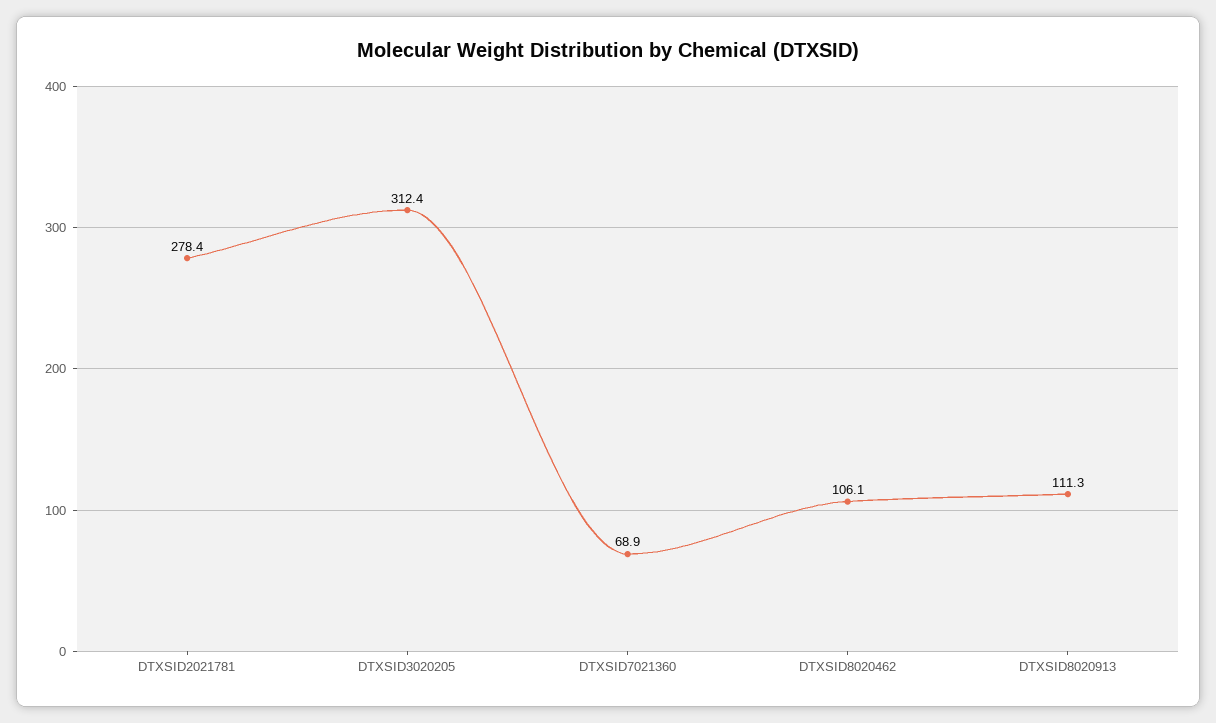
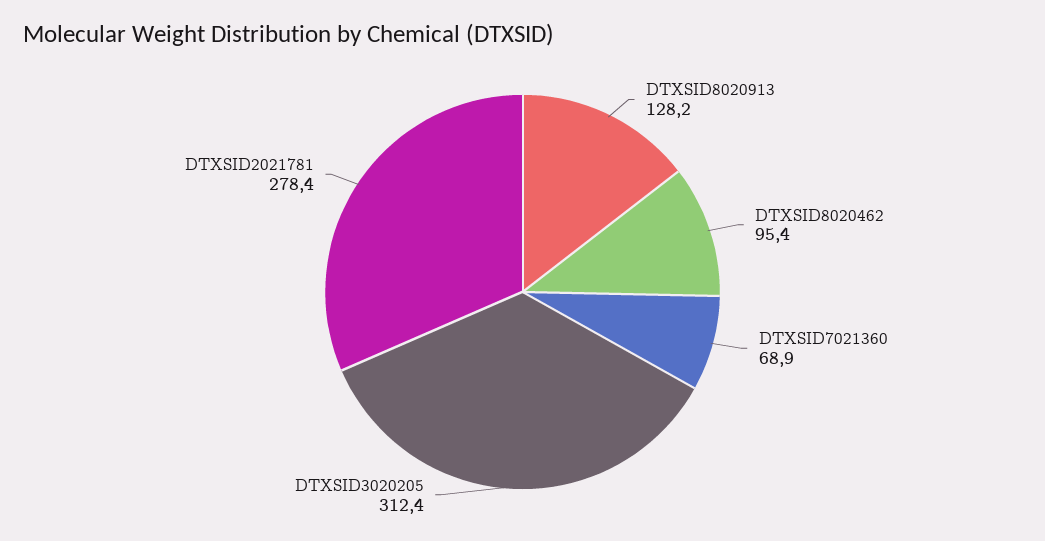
DTXSID8020462: 106.1 -> 95.4
DTXSID8020913: 111.3 -> 128.2

